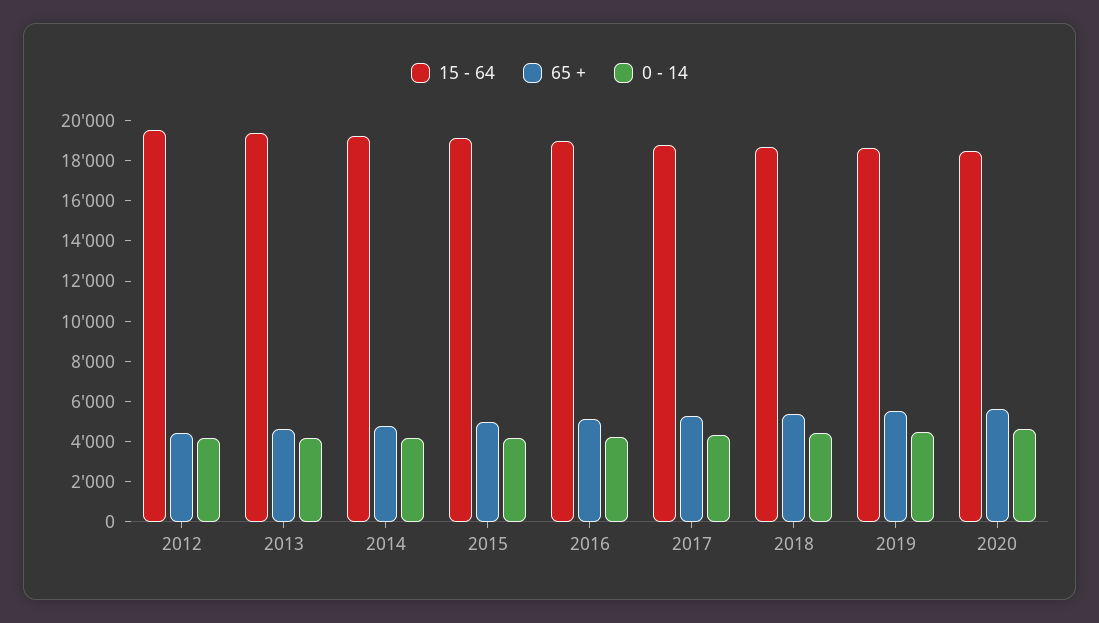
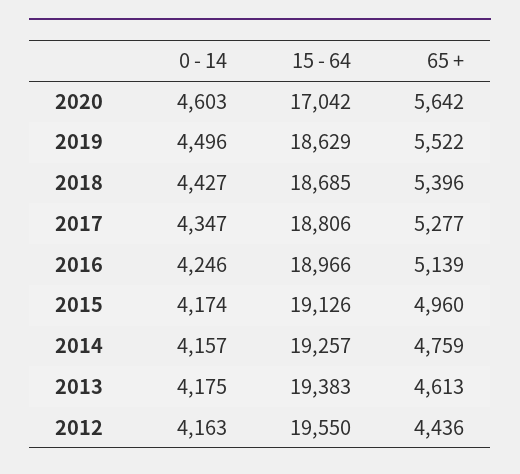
15 - 64, 2020: 18500 -> 17042

